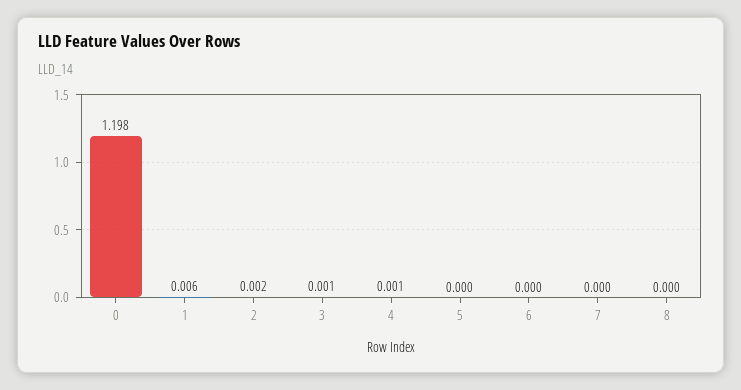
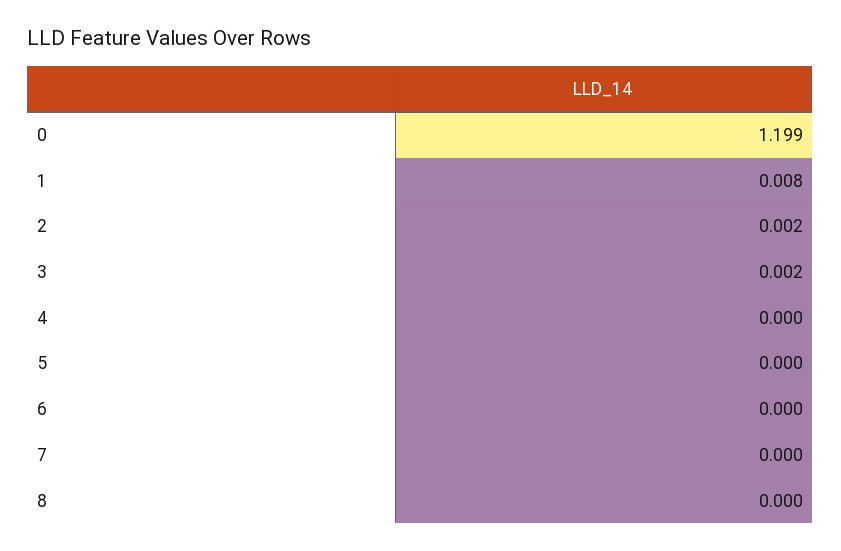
0: 1.198 -> 1.199
1: 0.006 -> 0.008
3: 0.001 -> 0.002
4: 0.001 -> 0

